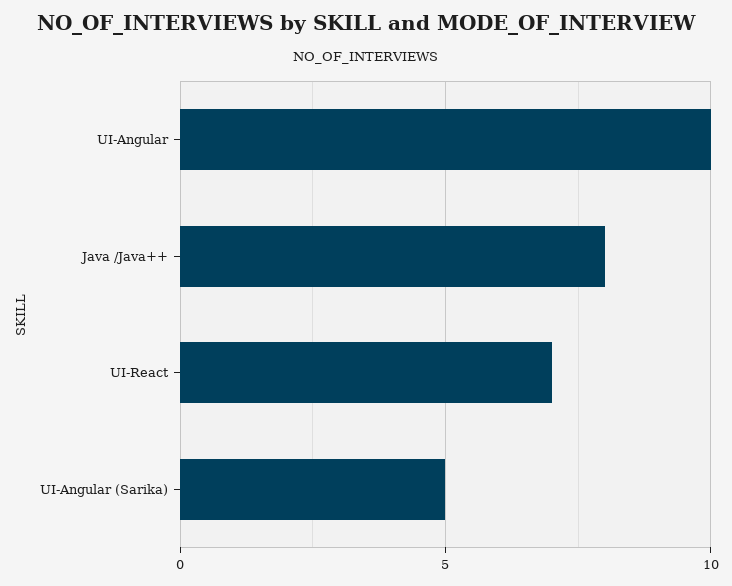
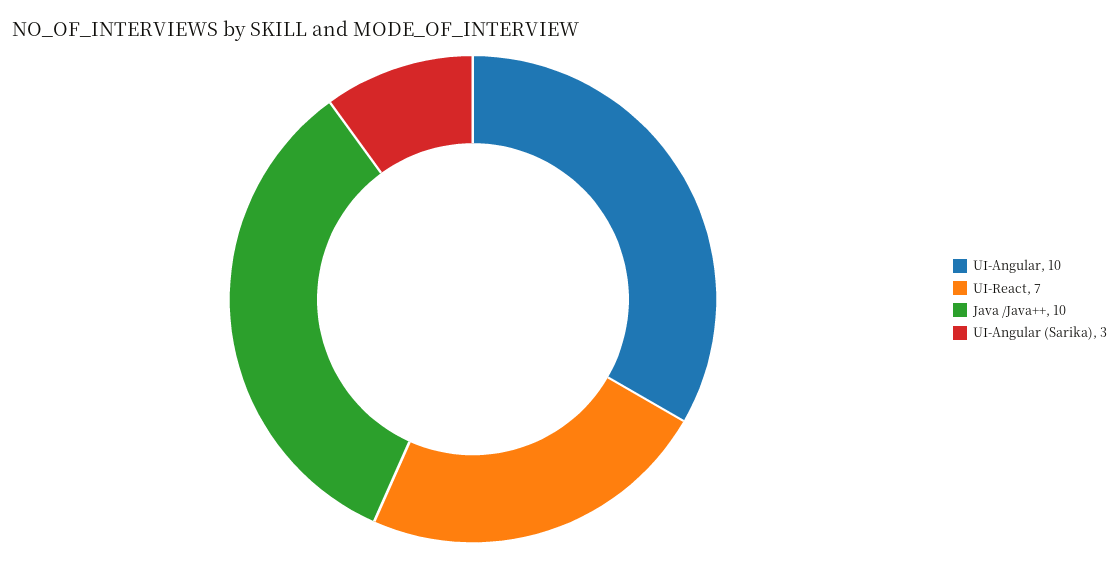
Java /Java++: 8 -> 10
UI-Angular (Sarika): 5 -> 3

